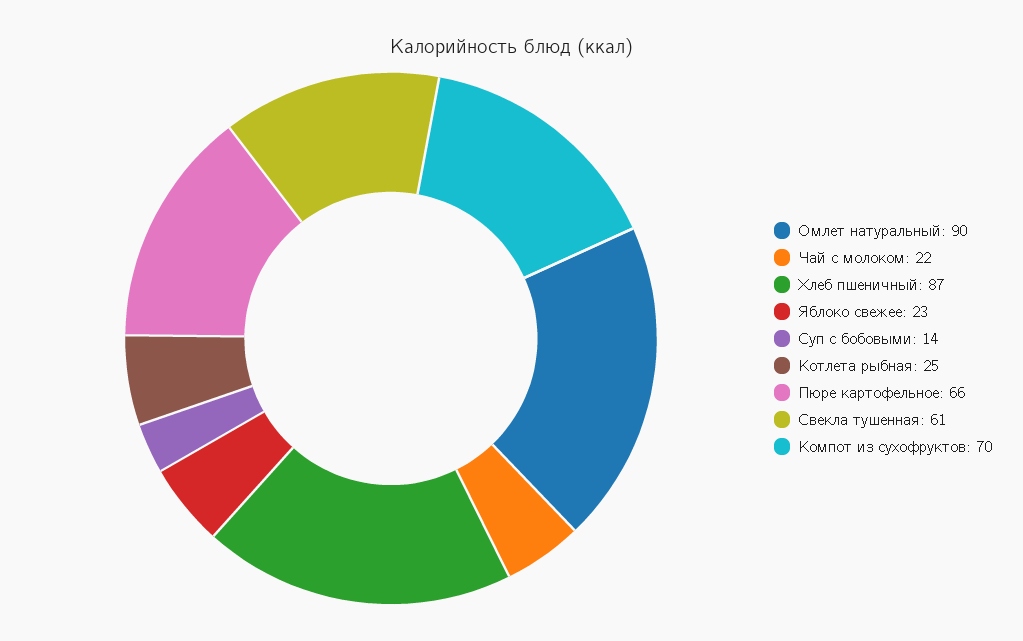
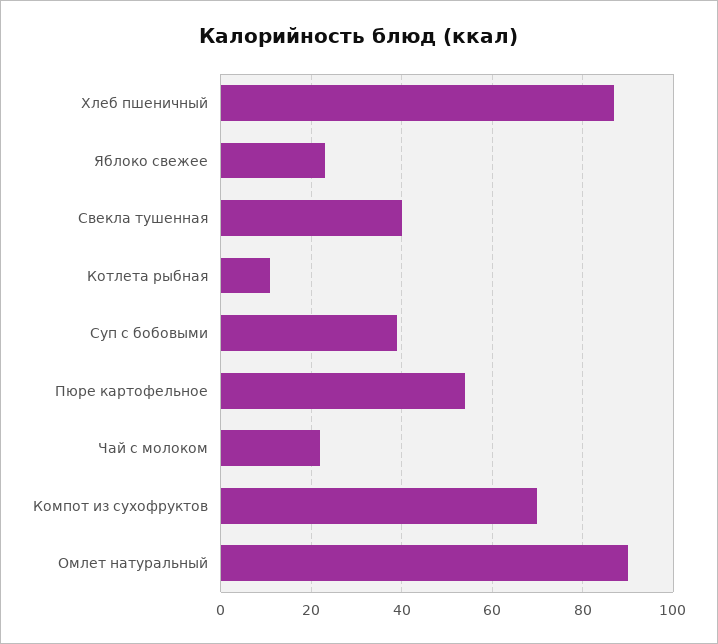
Суп с бобовыми: 14 -> 40
Котлета рыбная: 25 -> 10
Пюре картофельное: 66 -> 55
Свекла тушенная: 61 -> 40

